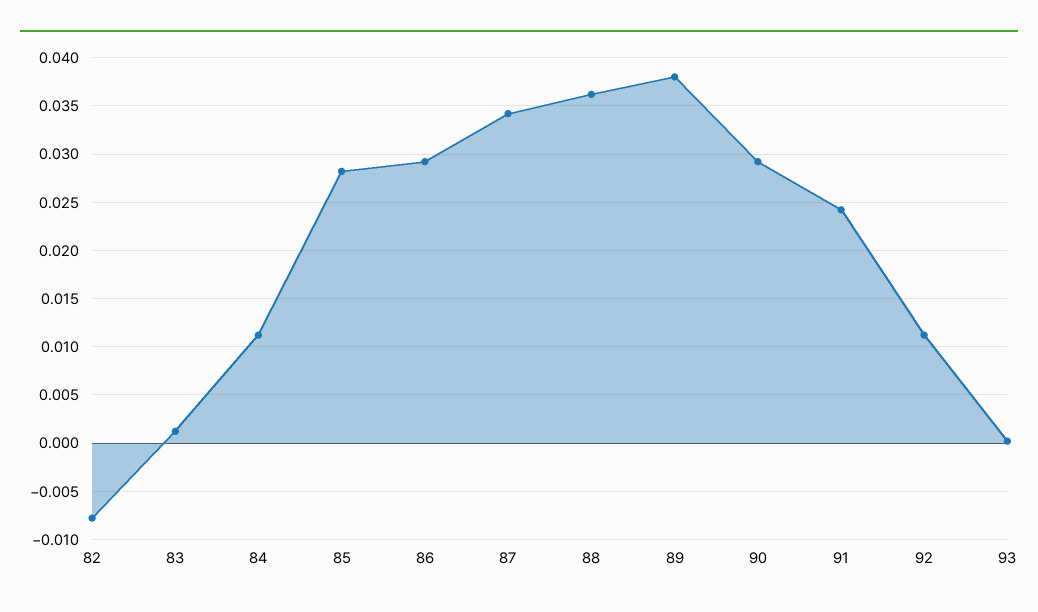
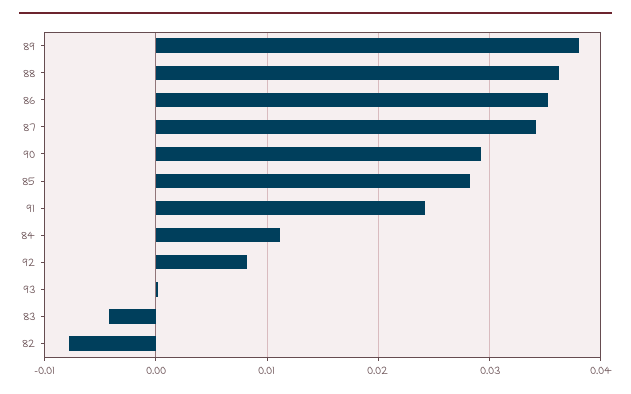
83: 0.001 -> -0.004
86: 0.029 -> 0.035
92: 0.011 -> 0.008

